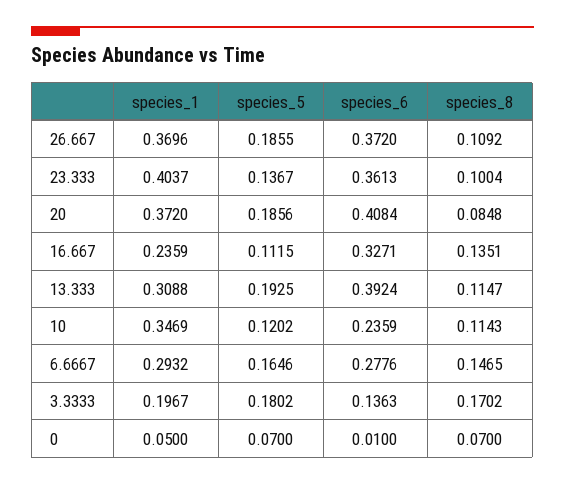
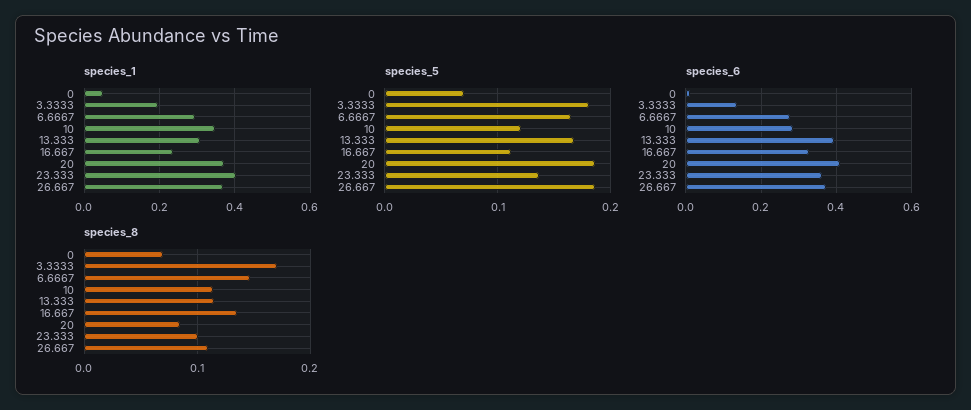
species_5, 13.333: 0.1925 -> 0.17
species_6, 10: 0.2359 -> 0.28

